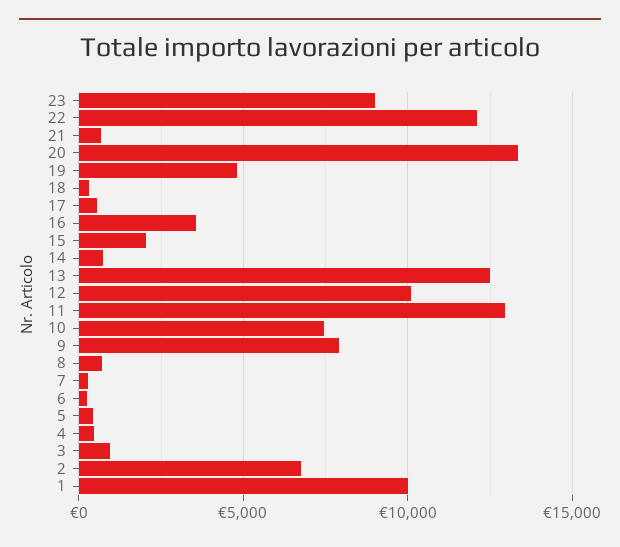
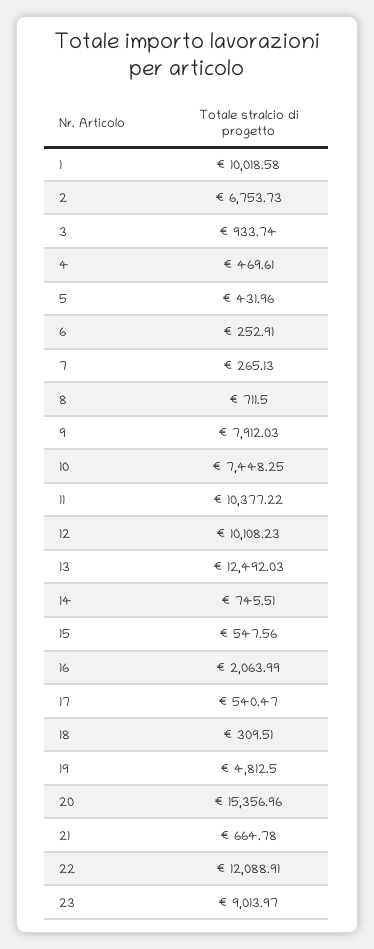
20: 13500 -> 15356.96
16: 3500 -> 2063.99
15: 2000 -> 547.56
11: 13000 -> 10377.22

